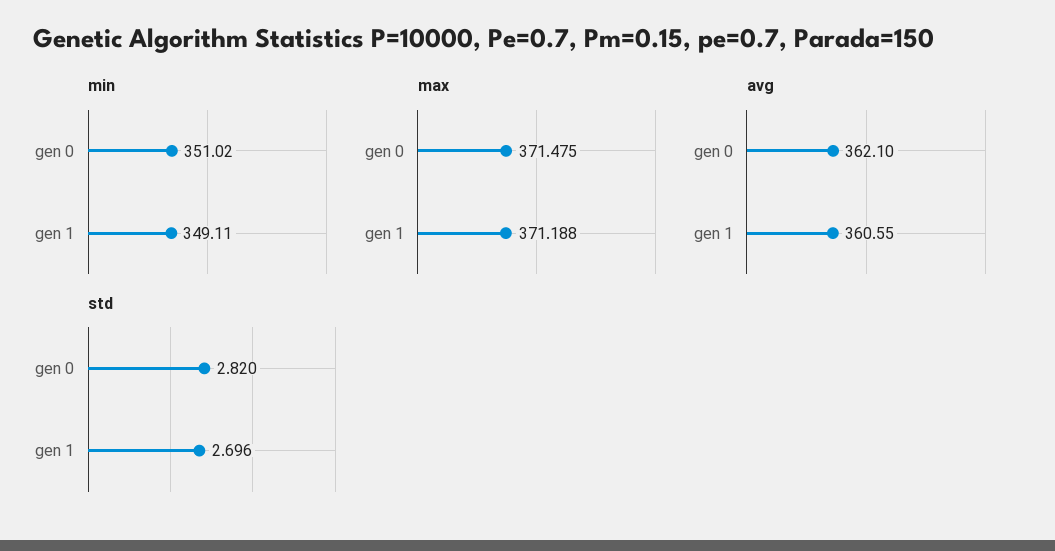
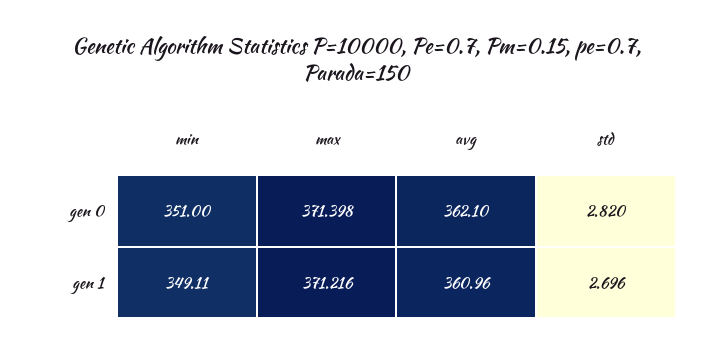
min, gen 0: 351.02 -> 351
max, gen 0: 371.475 -> 371.398
max, gen 1: 371.188 -> 371.216
avg, gen 1: 360.55 -> 360.96

